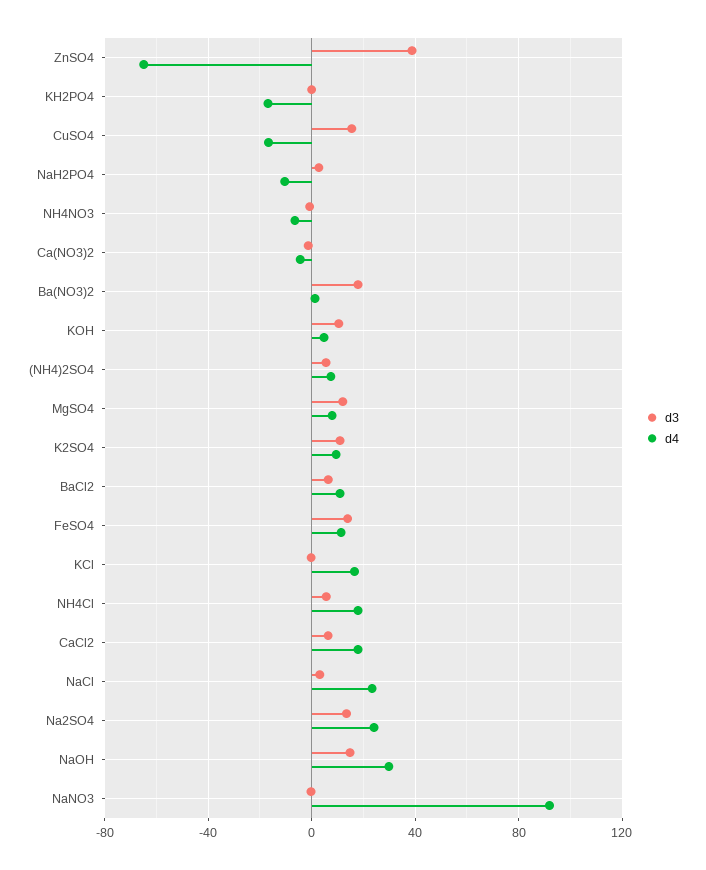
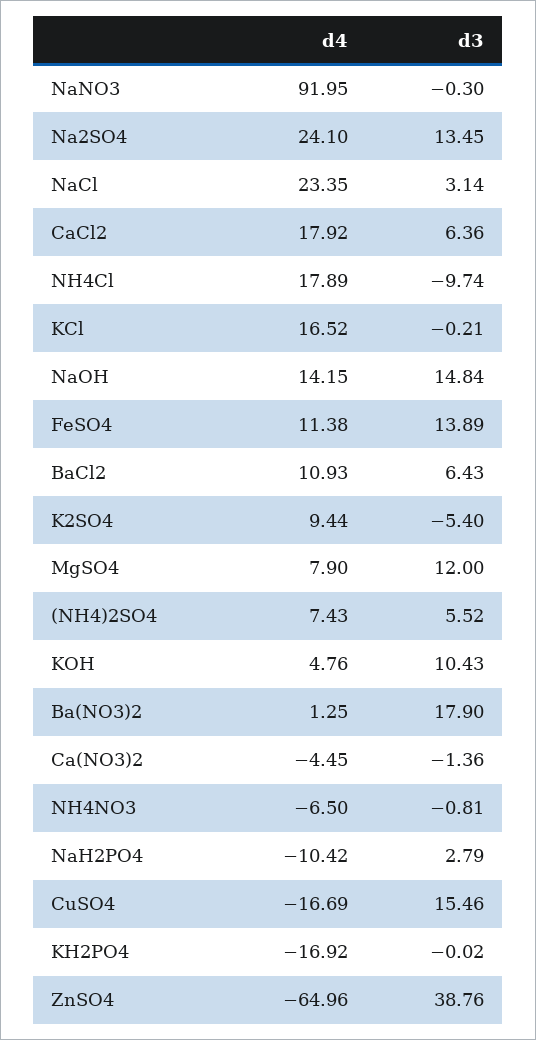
d3, K2SO4: 10 -> -5.4
d3, NH4Cl: 5 -> -9.74
d4, NaOH: 30 -> 14.15

